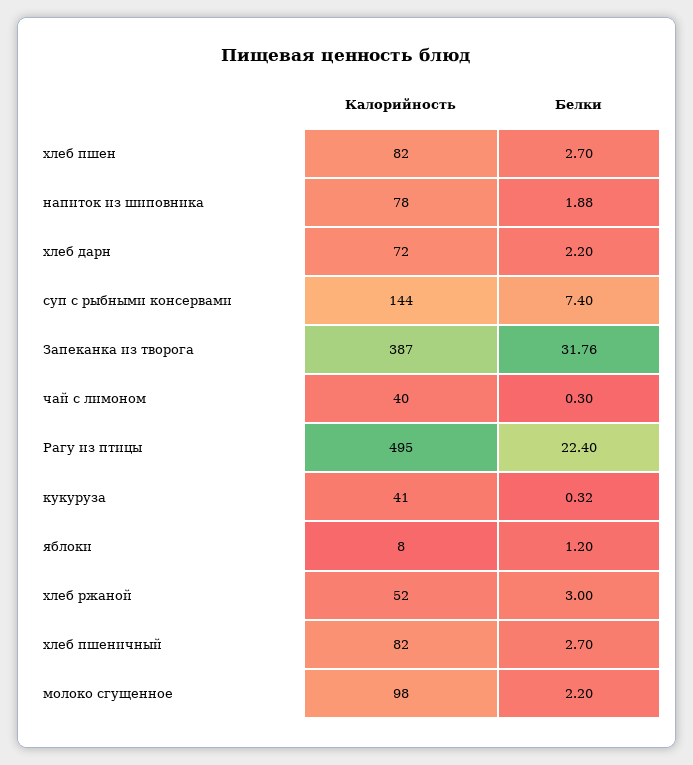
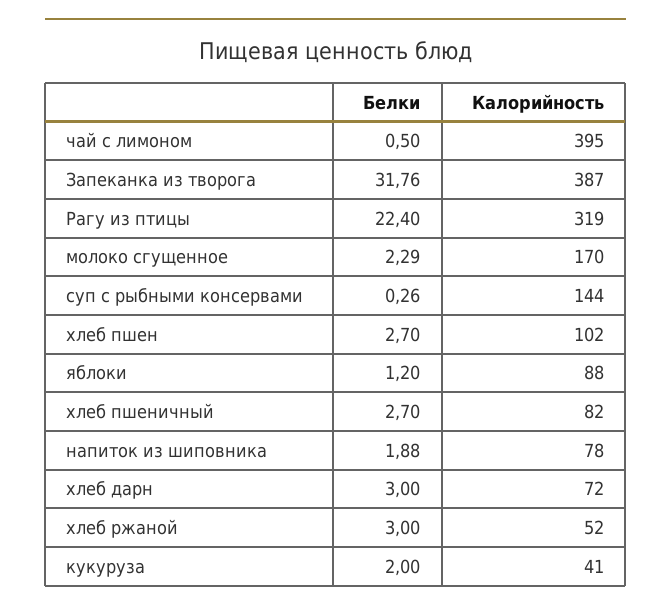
Калорийность, хлеб пшен: 82 -> 102
Белки, хлеб дарн: 2.2 -> 3
Белки, суп с рыбными консервами: 7.4 -> 0.26
Калорийность, чай с лимоном: 40 -> 395
Белки, чай с лимоном: 0.3 -> 0.5
Калорийность, Рагу из птицы: 495 -> 319
Белки, кукуруза: 0.32 -> 2
Калорийность, яблоки: 8 -> 88
Калорийность, молоко сгущенное: 98 -> 170
Белки, молоко сгущенное: 2.2 -> 2.29

